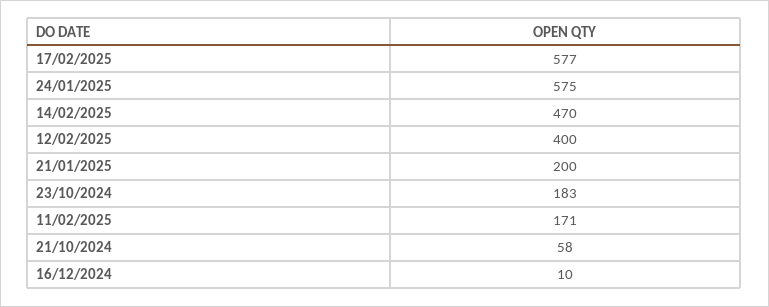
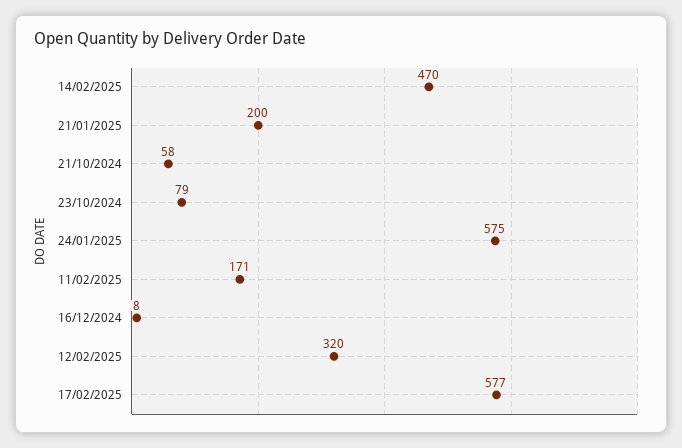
12/02/2025: 400 -> 320
23/10/2024: 183 -> 79
16/12/2024: 10 -> 8

